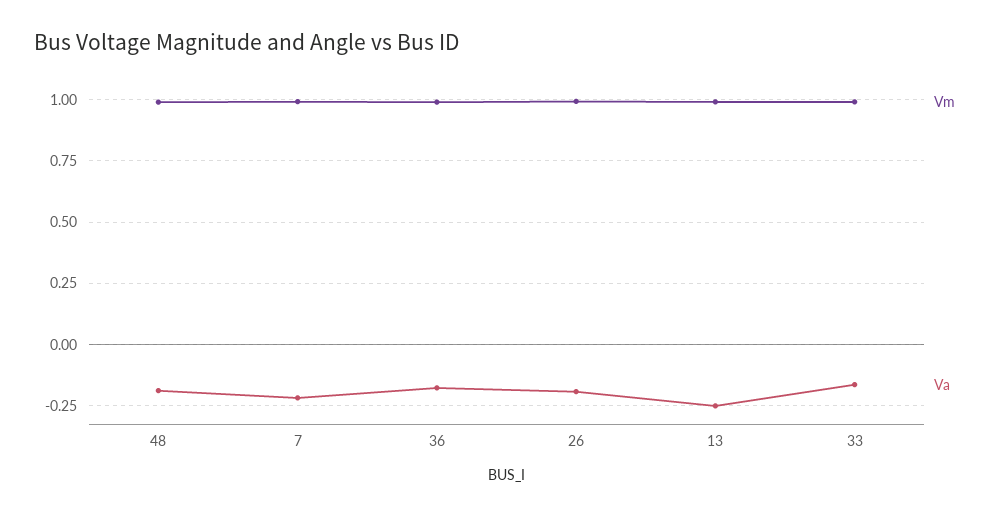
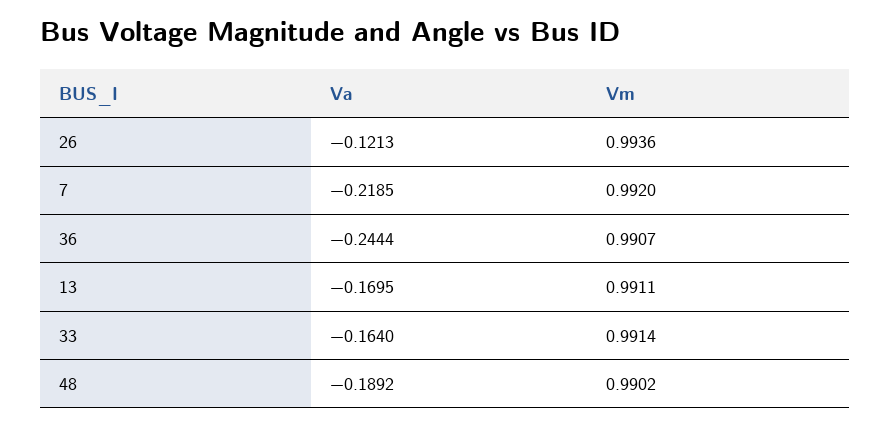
Va, 36: -0.175 -> -0.2444
Va, 26: -0.2 -> -0.1213
Va, 13: -0.25 -> -0.1695

